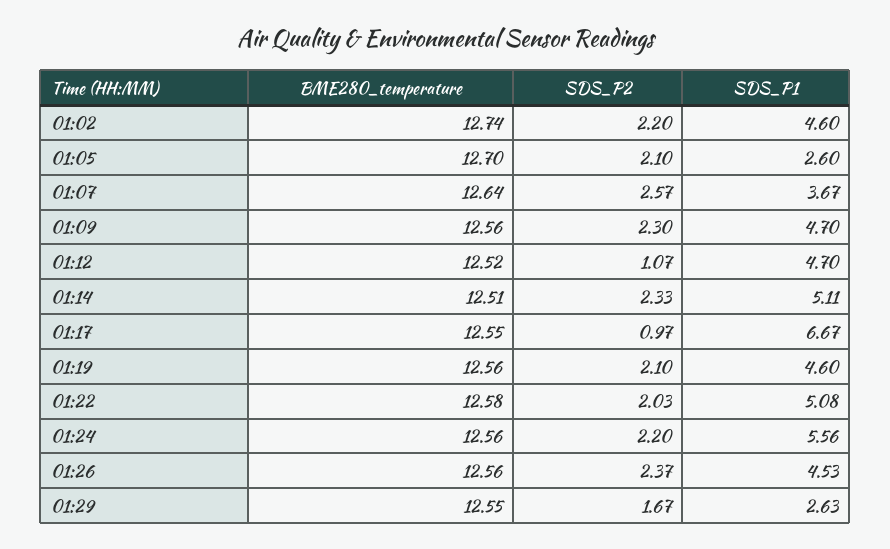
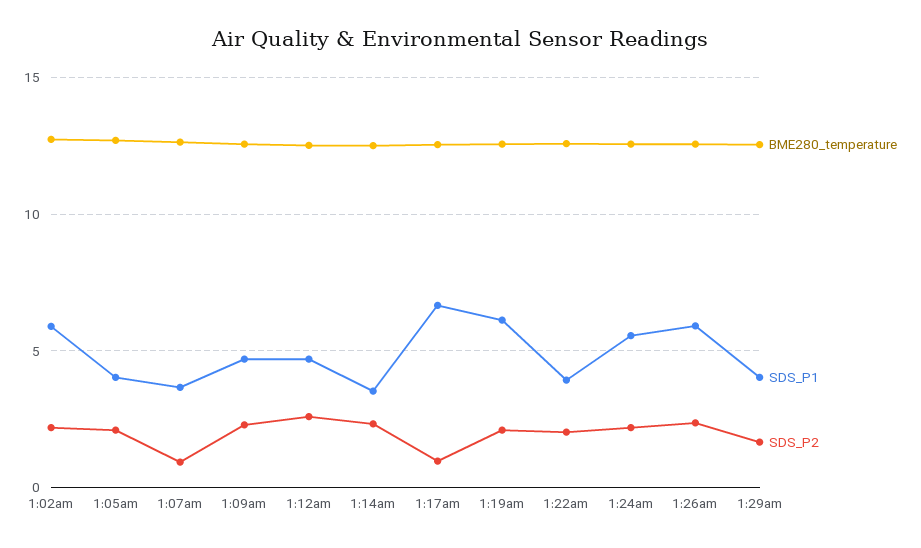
SDS_P1, 01:02: 4.6 -> 6
SDS_P1, 01:05: 2.6 -> 4
SDS_P2, 01:07: 2.57 -> 1
SDS_P2, 01:12: 1.07 -> 2.5
SDS_P1, 01:14: 5.11 -> 3.5
SDS_P1, 01:19: 4.6 -> 6
SDS_P1, 01:22: 5.08 -> 4
SDS_P1, 01:26: 4.53 -> 6
SDS_P1, 01:29: 2.63 -> 4

